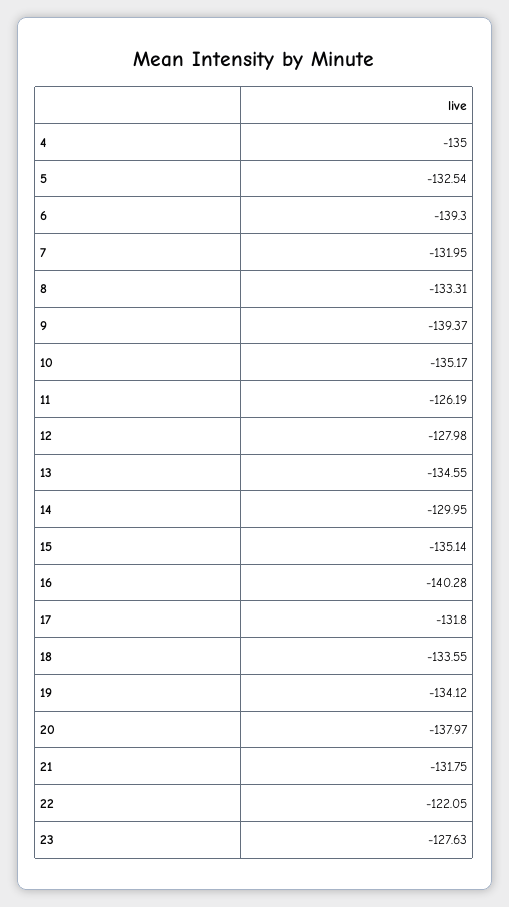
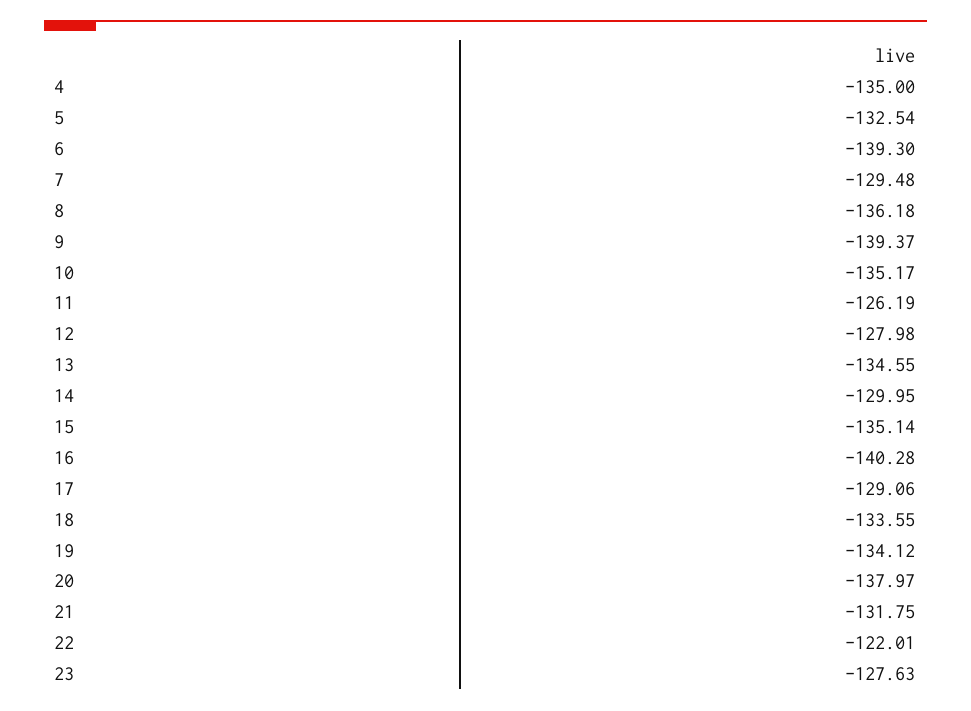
7: -131.95 -> -129.48
8: -133.31 -> -136.18
17: -131.8 -> -129.06
22: -122.05 -> -122.01

